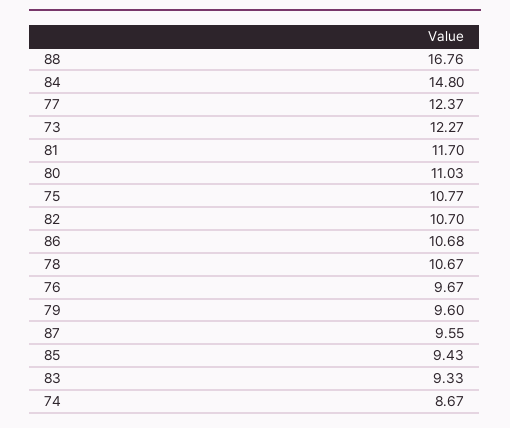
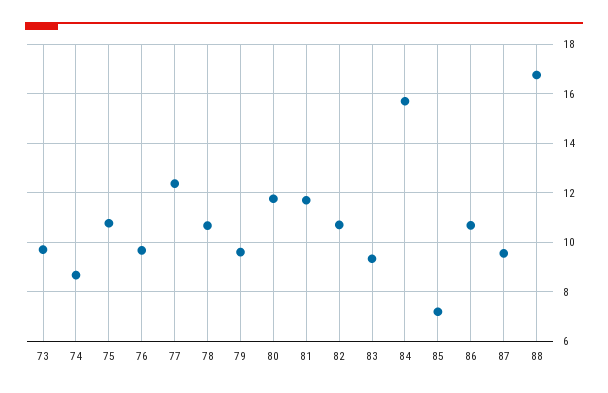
84: 14.8 -> 15.75
73: 12.27 -> 9.75
80: 11.03 -> 11.75
85: 9.43 -> 7.25

